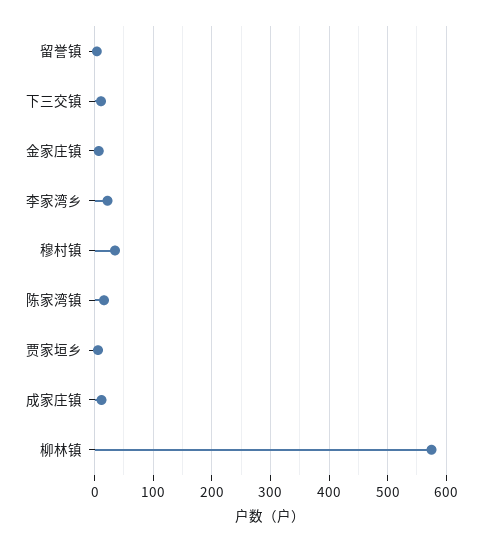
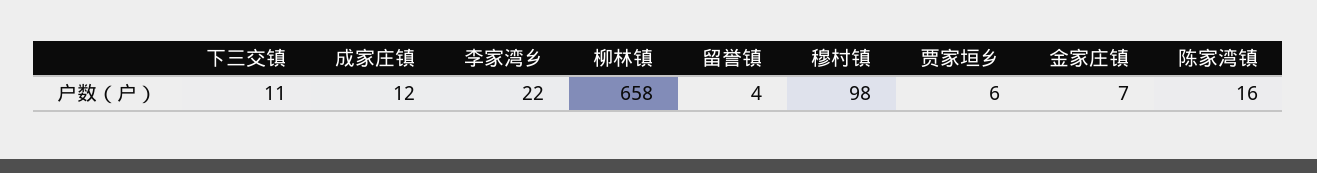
穆村镇: 40 -> 98
柳林镇: 580 -> 658

